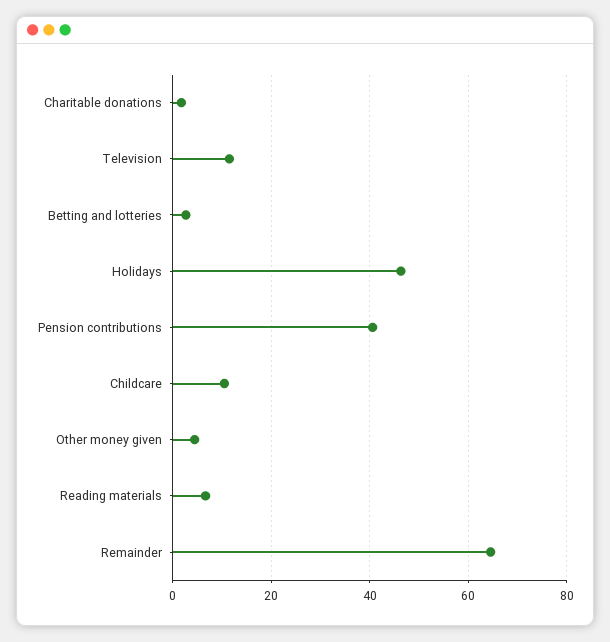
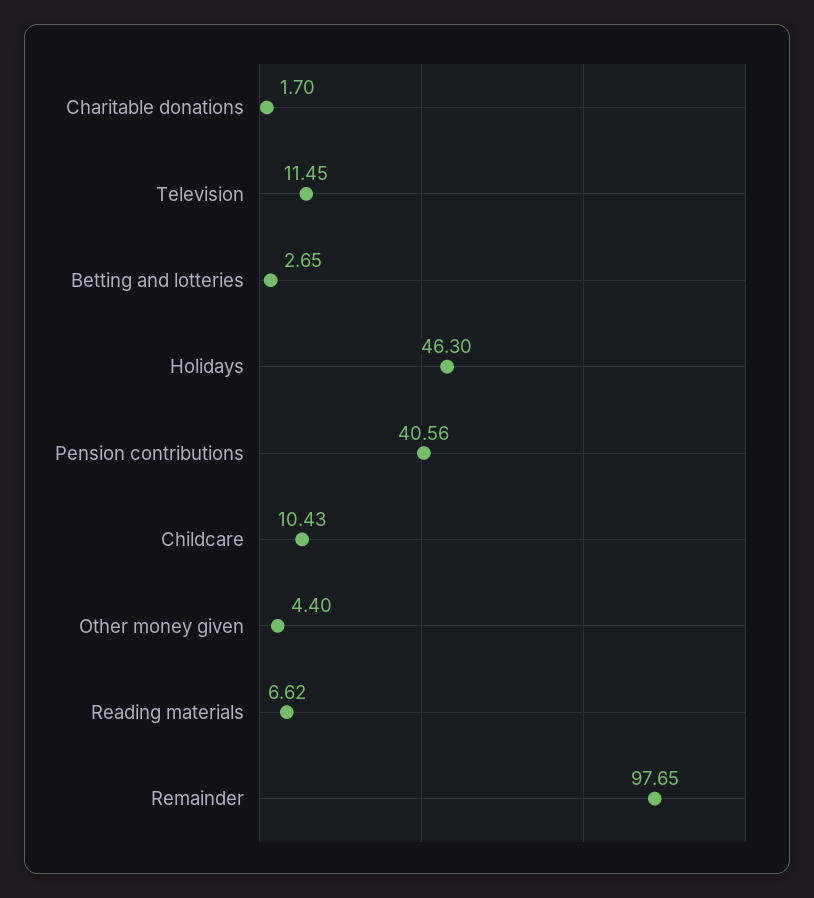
Remainder: 64 -> 97.65

